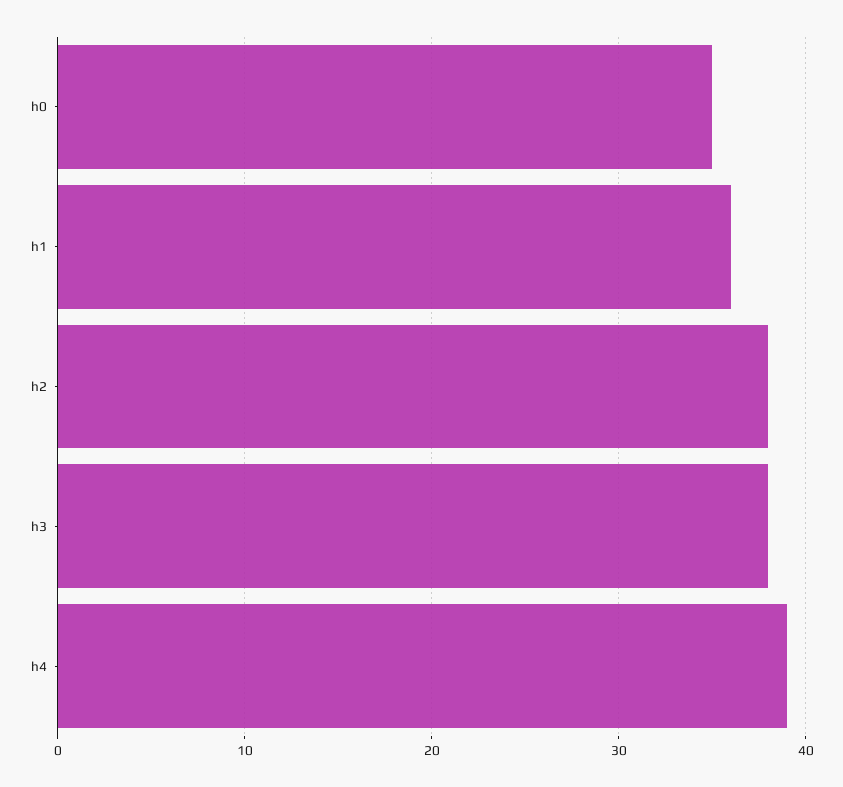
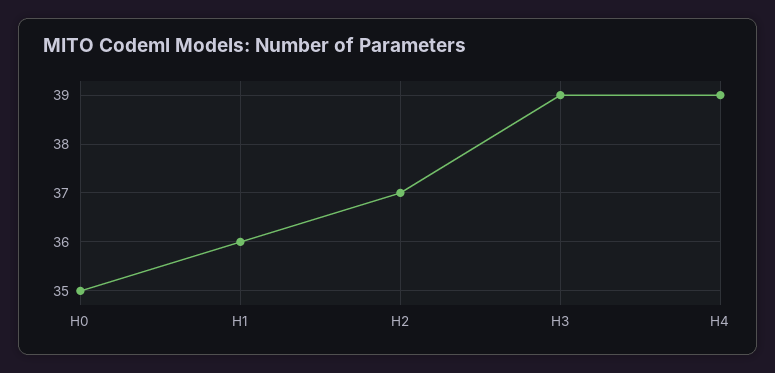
h2: 38 -> 37
h3: 38 -> 39

